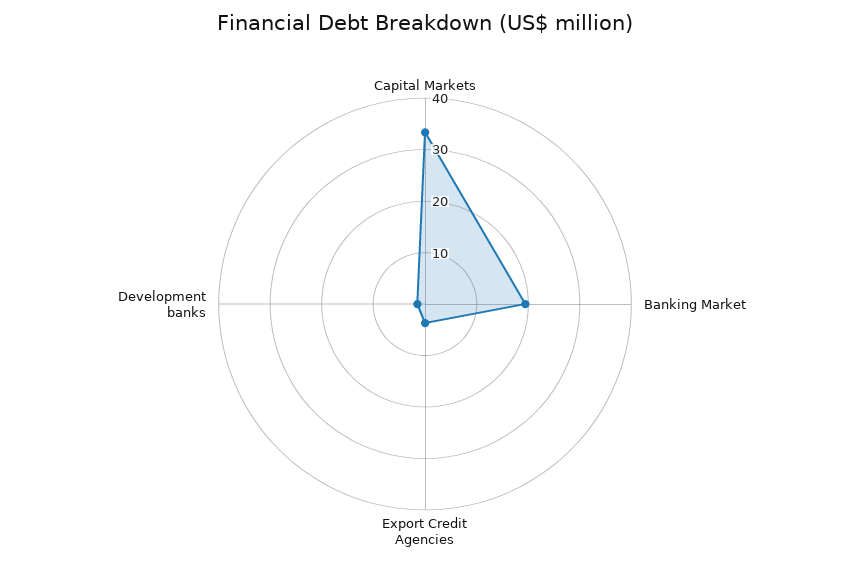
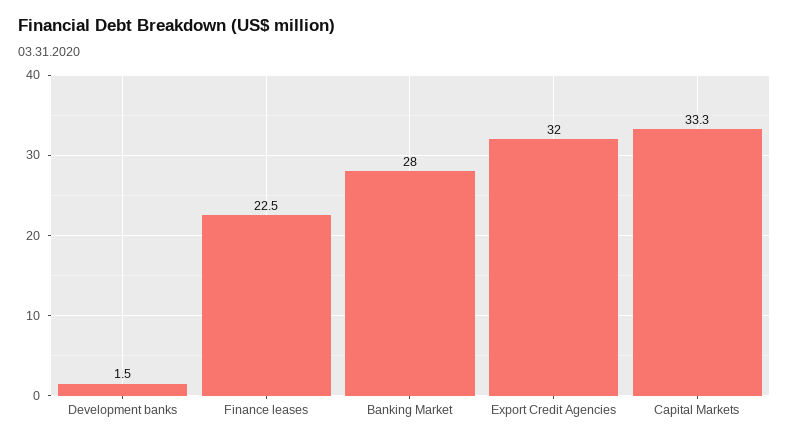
Banking Market: 20 -> 28
Export Credit Agencies: 4 -> 32
Finance leases: none -> 22.5

